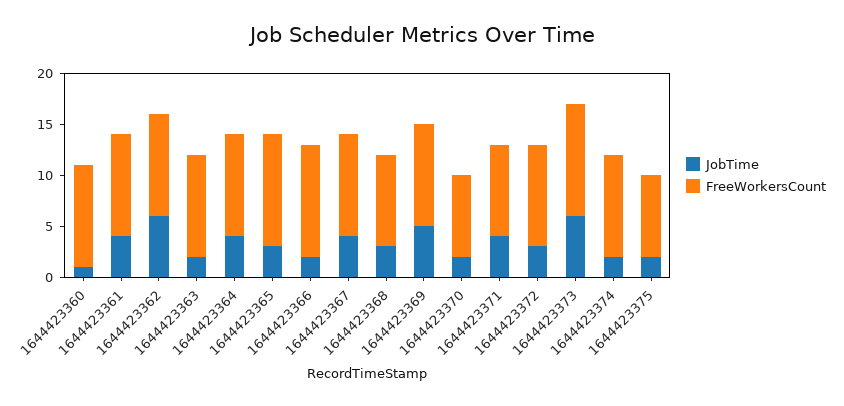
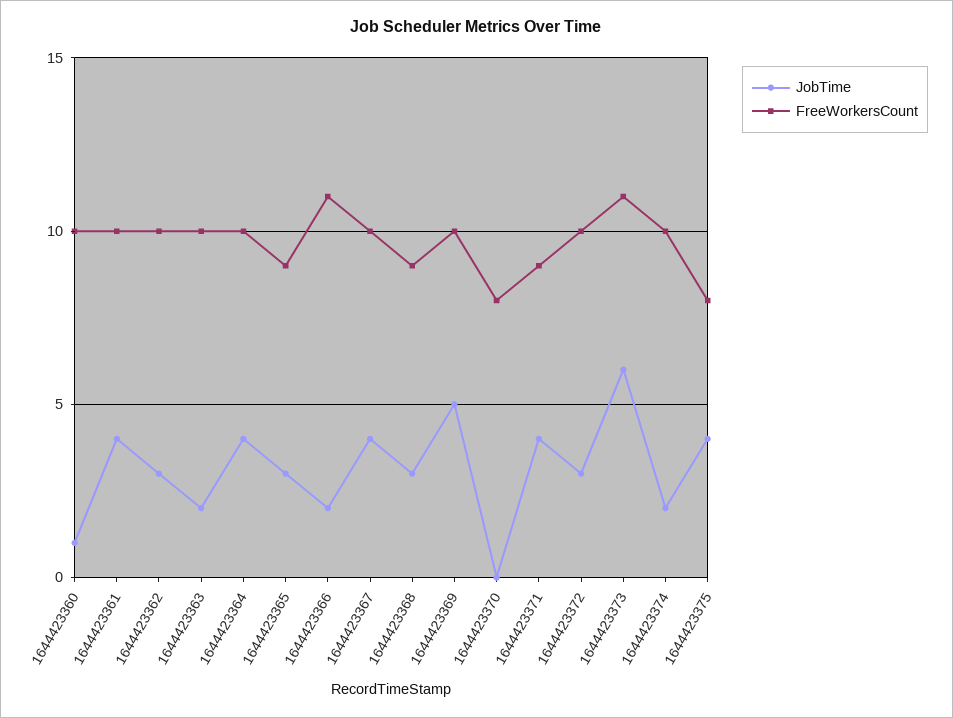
JobTime, 1644423362: 6 -> 3
FreeWorkersCount, 1644423365: 11 -> 9
JobTime, 1644423370: 2 -> 0
JobTime, 1644423375: 2 -> 4

